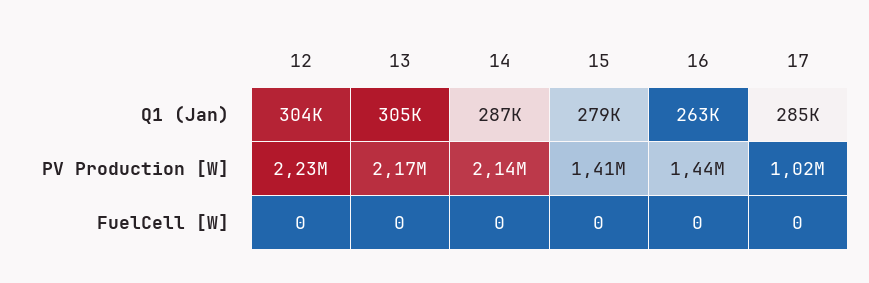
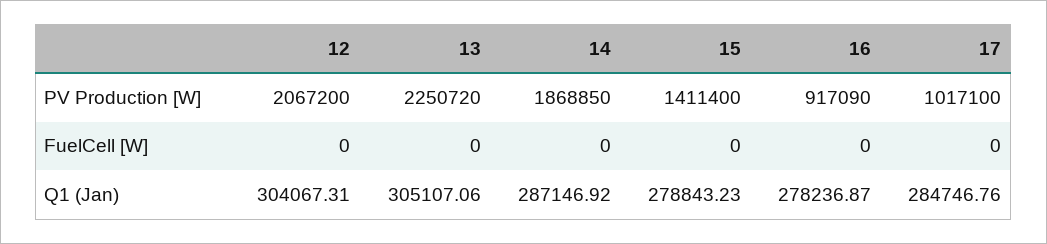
16, Q1 (Jan): 263000 -> 278236.87
12, PV Production [W]: 2230000 -> 2067200
13, PV Production [W]: 2170000 -> 2250720
14, PV Production [W]: 2140000 -> 1868850
16, PV Production [W]: 1440000 -> 917090

